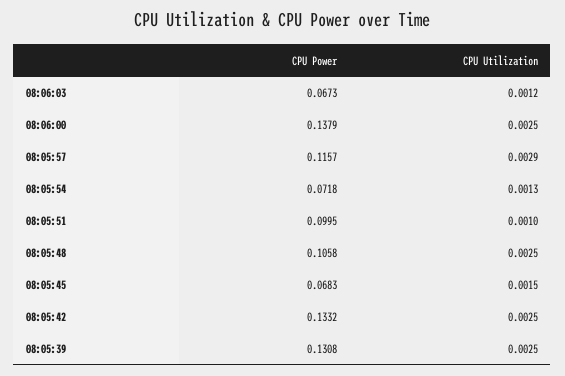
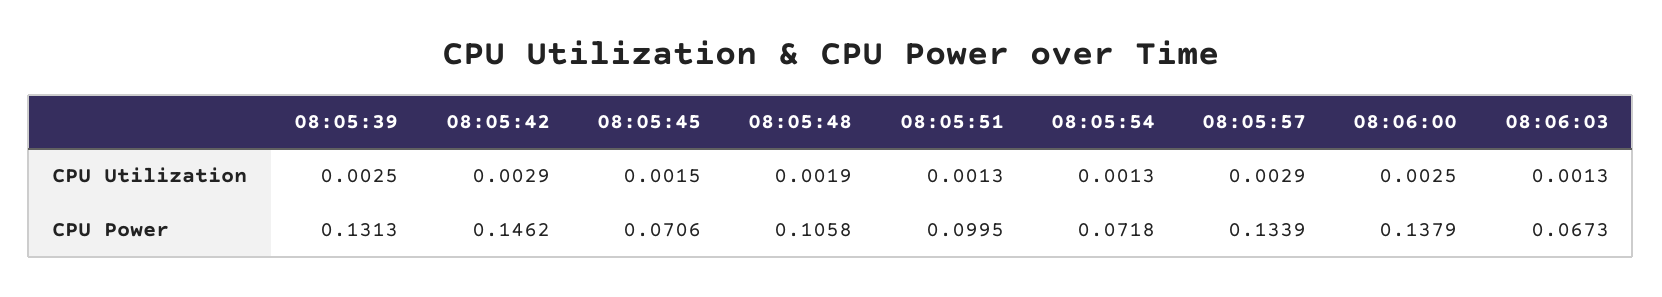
CPU Utilization, 08:06:03: 0.0012 -> 0.0013
CPU Power, 08:05:57: 0.1157 -> 0.1339
CPU Utilization, 08:05:51: 0.001 -> 0.0013
CPU Utilization, 08:05:48: 0.0025 -> 0.0019
CPU Power, 08:05:45: 0.0683 -> 0.0706
CPU Power, 08:05:42: 0.1332 -> 0.1462
CPU Utilization, 08:05:42: 0.0025 -> 0.0029
CPU Power, 08:05:39: 0.1308 -> 0.1313

